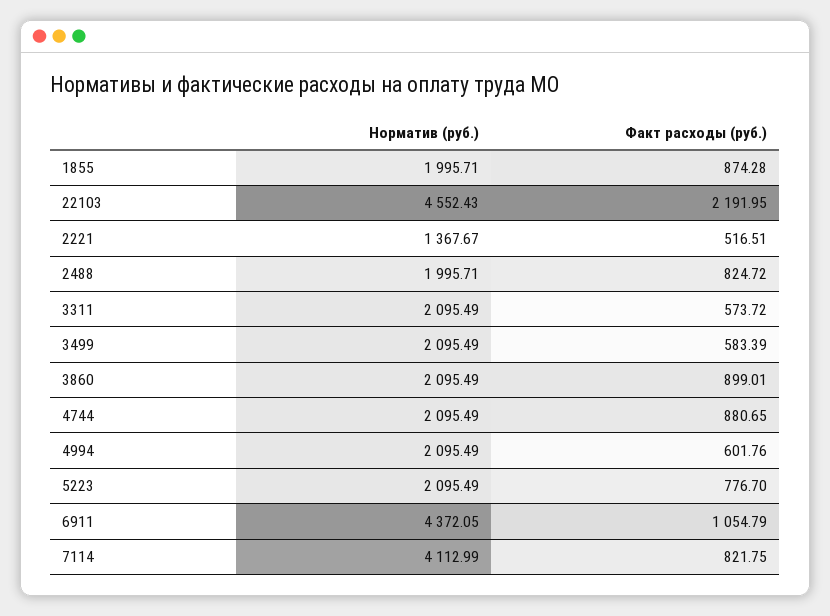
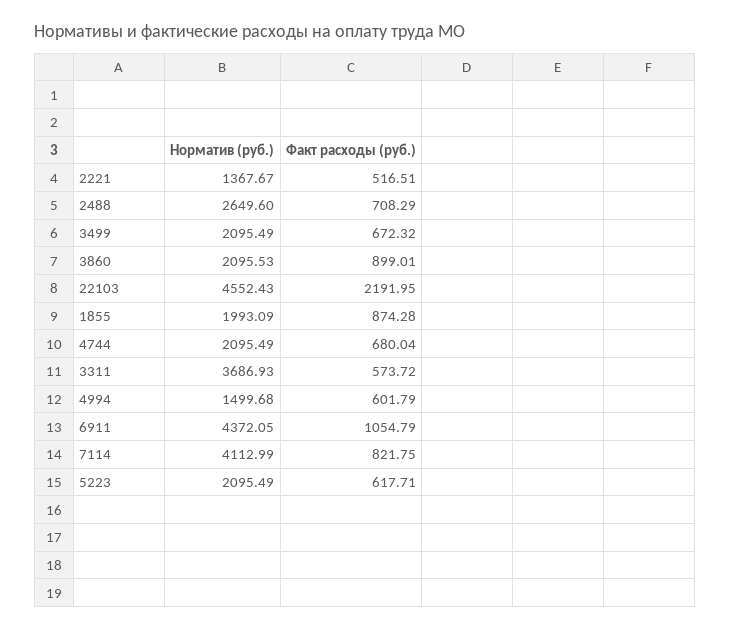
Норматив (руб.), 1855: 1995.71 -> 1993.09
Норматив (руб.), 2488: 1995.71 -> 2649.6
Факт расходы (руб.), 2488: 824.72 -> 708.29
Норматив (руб.), 3311: 2095.49 -> 3686.93
Факт расходы (руб.), 3499: 583.39 -> 672.32
Норматив (руб.), 3860: 2095.49 -> 2095.53
Факт расходы (руб.), 4744: 880.65 -> 680.04
Норматив (руб.), 4994: 2095.49 -> 1499.68
Факт расходы (руб.), 4994: 601.76 -> 601.79
Факт расходы (руб.), 5223: 776.7 -> 617.71

